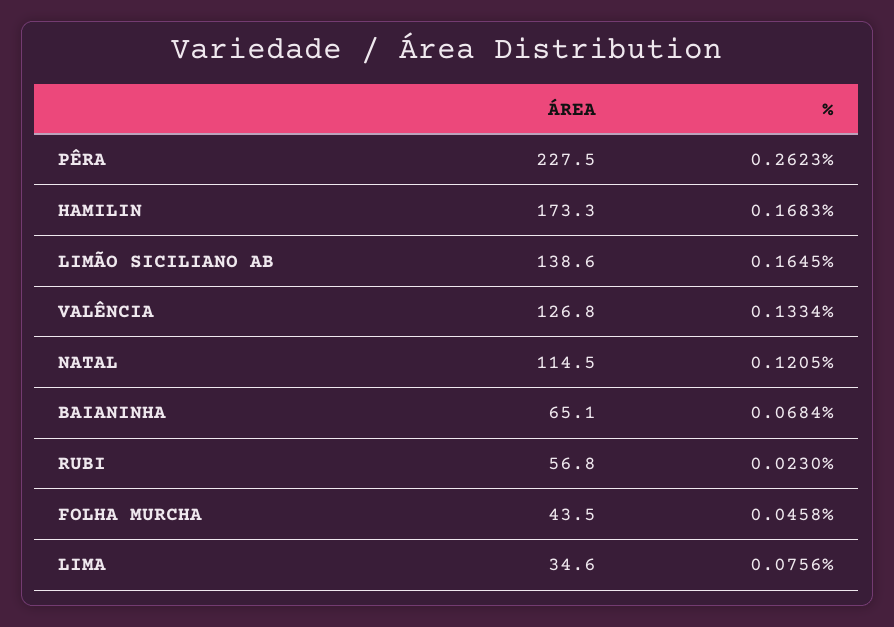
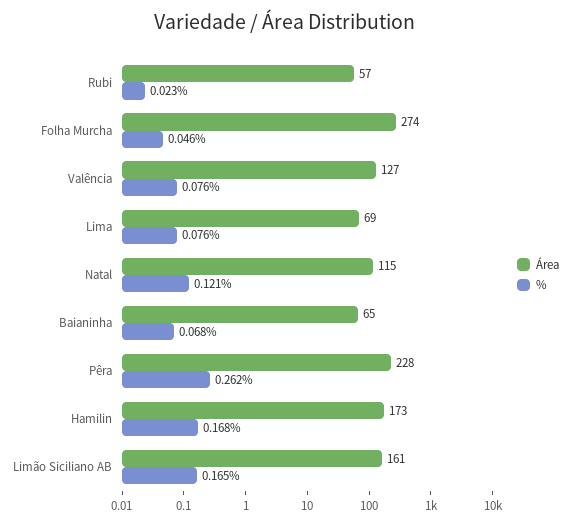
ÁREA, LIMÃO SICILIANO AB: 138.6 -> 161
%, VALÊNCIA: 0.1334 -> 0.076
ÁREA, FOLHA MURCHA: 43.5 -> 274
ÁREA, LIMA: 34.6 -> 69

